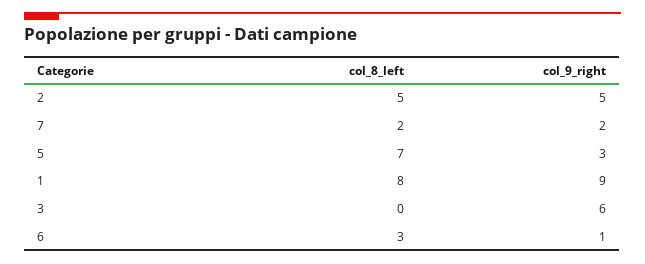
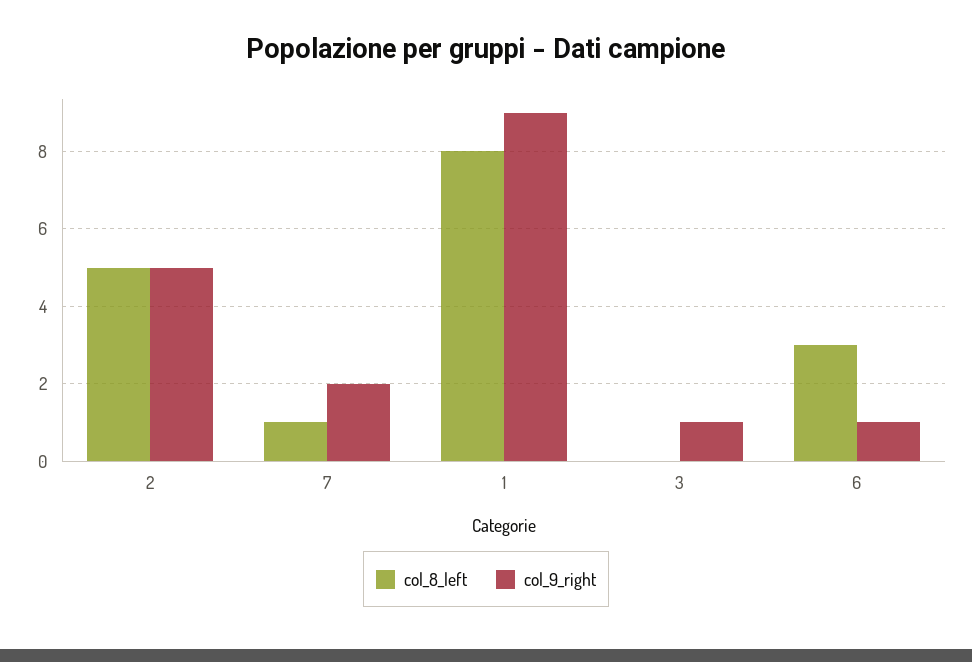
col_8_left, 7: 2 -> 1
col_8_left, 5: 7 -> none
col_9_right, 5: 3 -> none
col_9_right, 3: 6 -> 1

